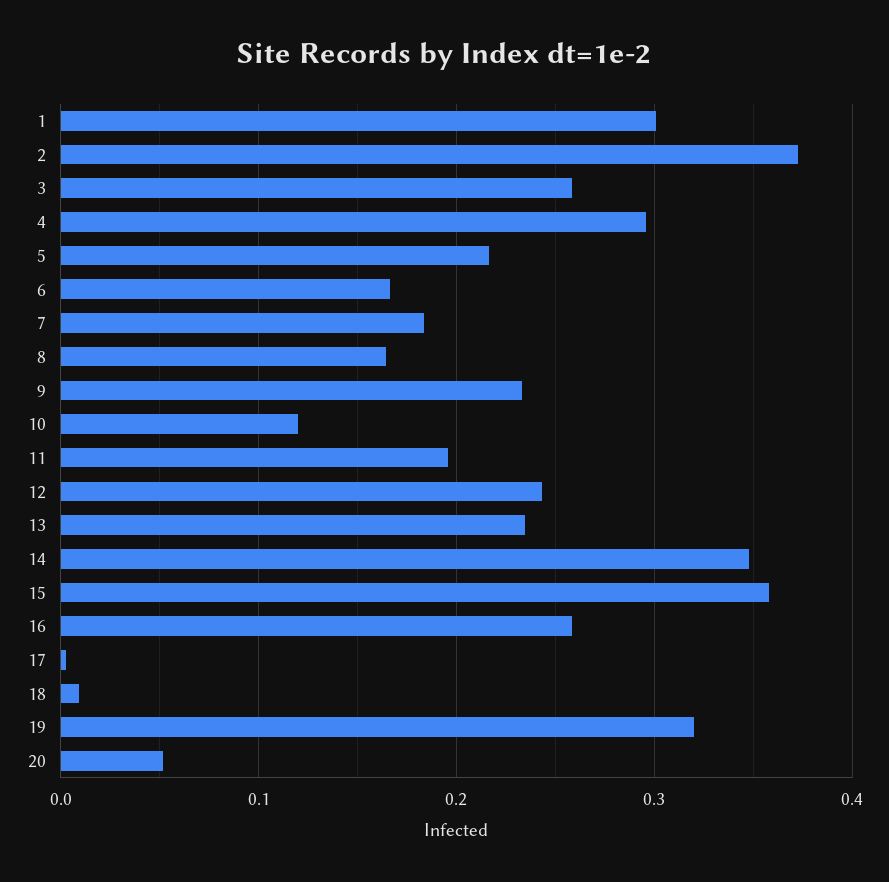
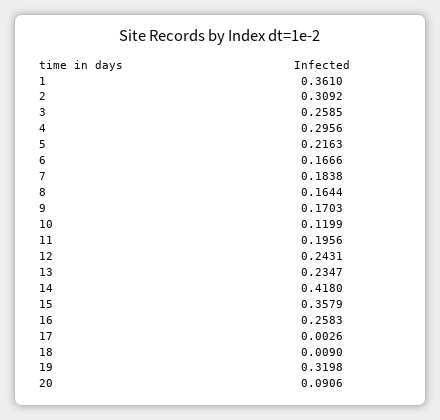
1: 0.3 -> 0.361
2: 0.37 -> 0.3092
9: 0.23 -> 0.1703
14: 0.35 -> 0.418
20: 0.05 -> 0.0906

